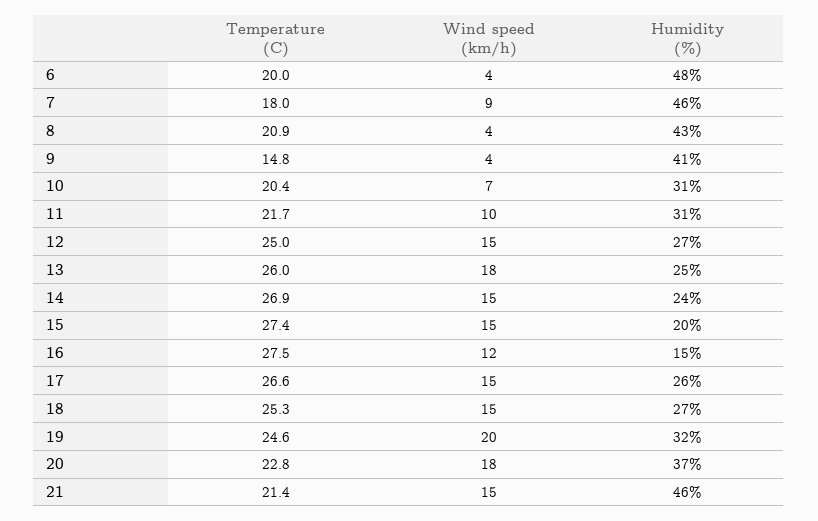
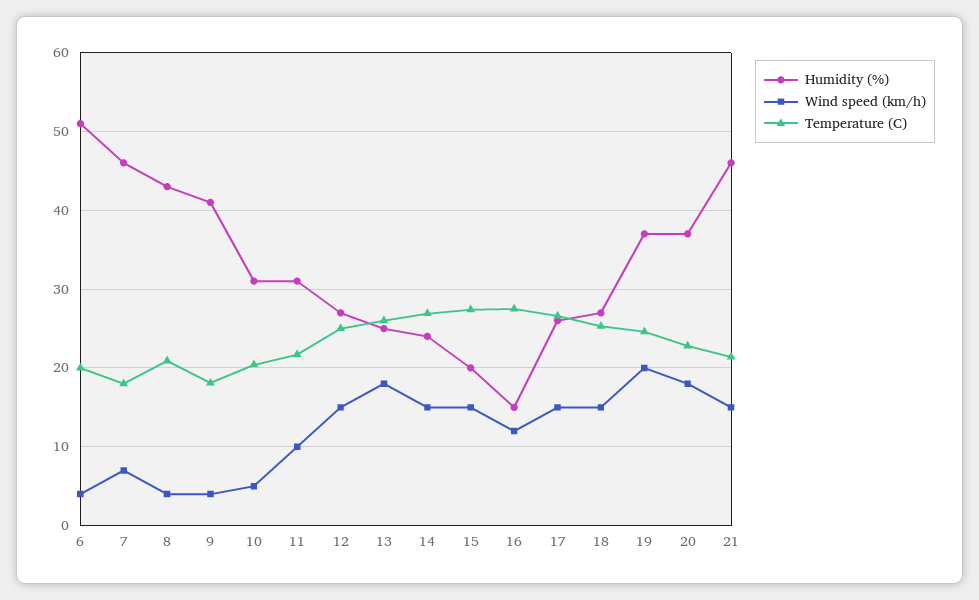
Humidity (%), 6: 48 -> 51
Wind speed (km/h), 7: 9 -> 7
Temperature (C), 9: 14.8 -> 18
Wind speed (km/h), 10: 7 -> 5
Humidity (%), 19: 32 -> 37

